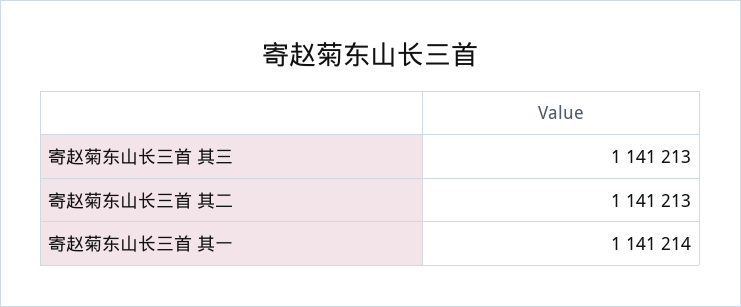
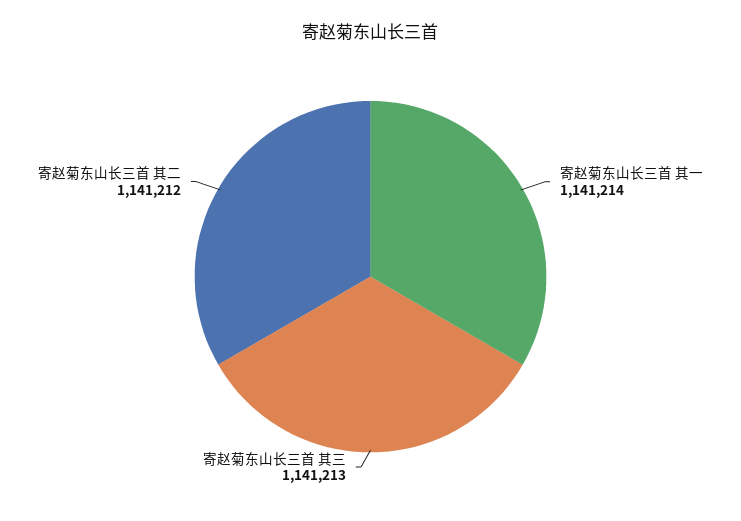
寄赵菊东山长三首 其二: 1141213 -> 1141212

